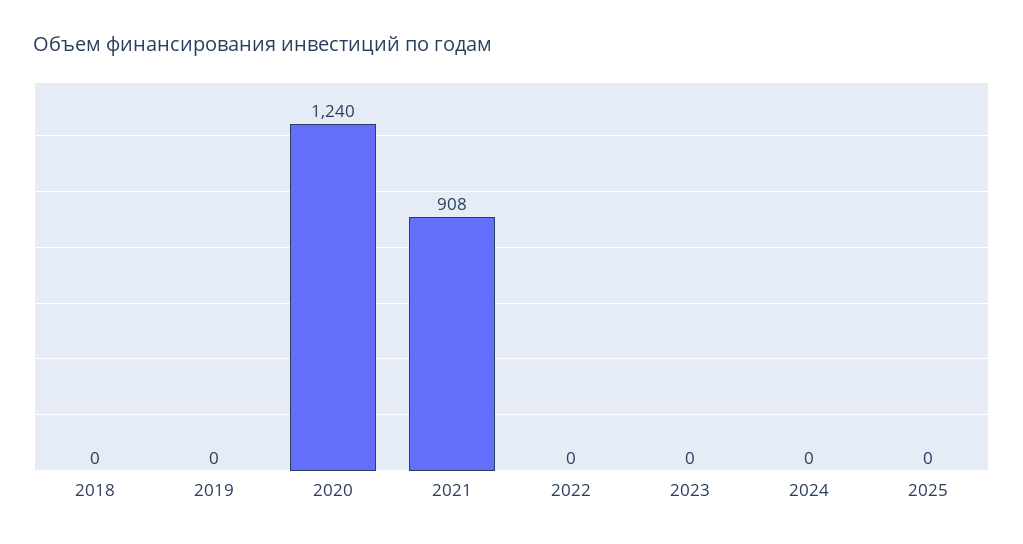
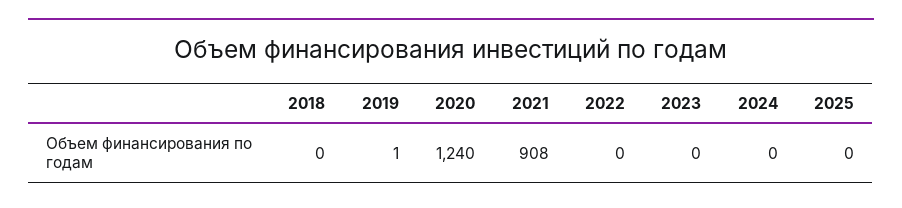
2019: 0 -> 1

